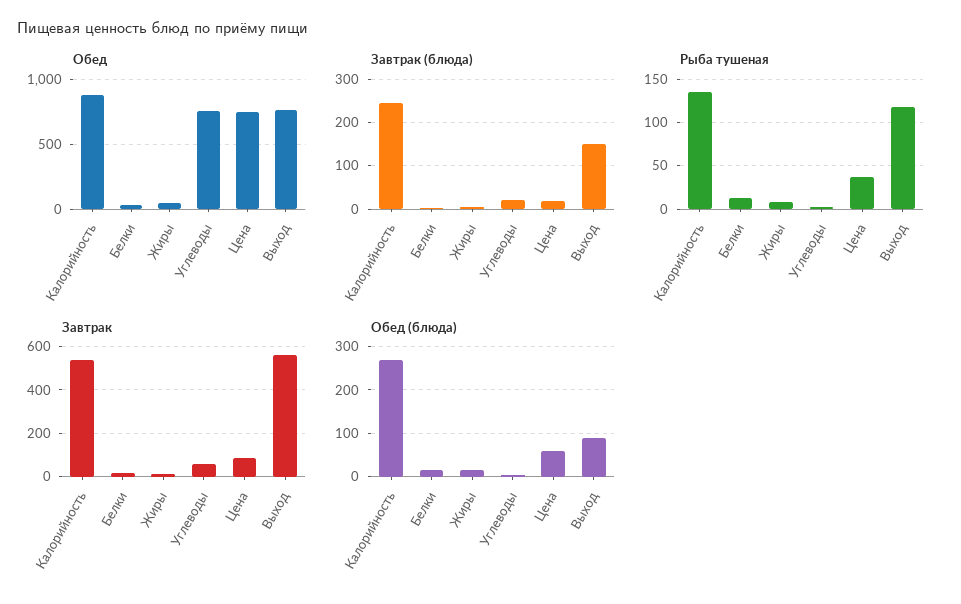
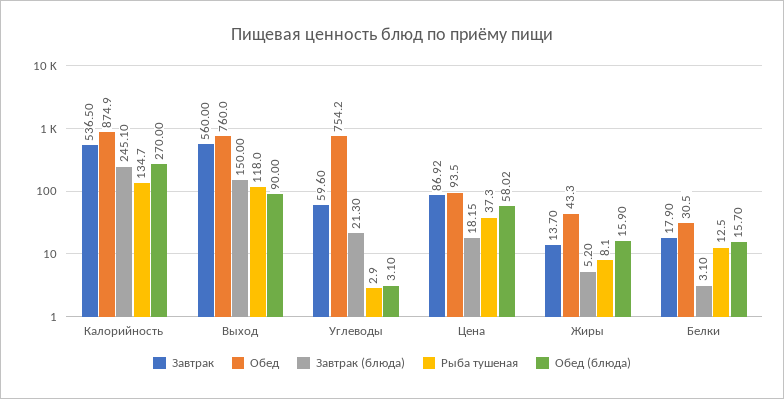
Обед, Цена: 750 -> 93.5

